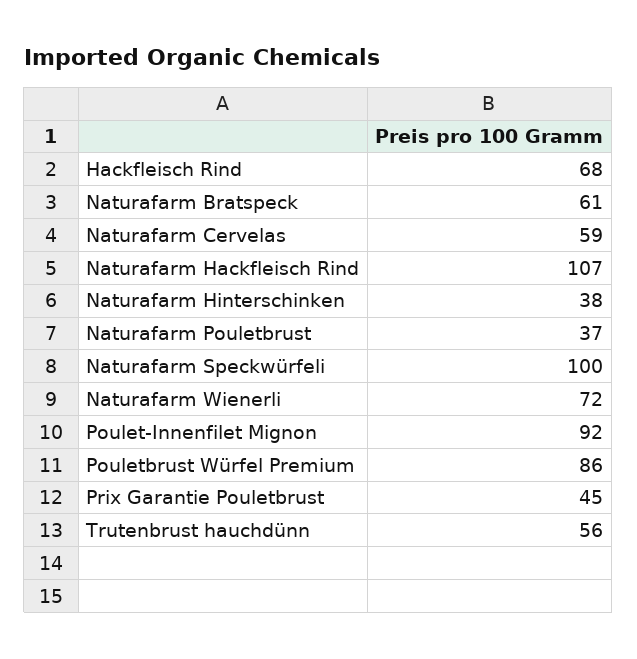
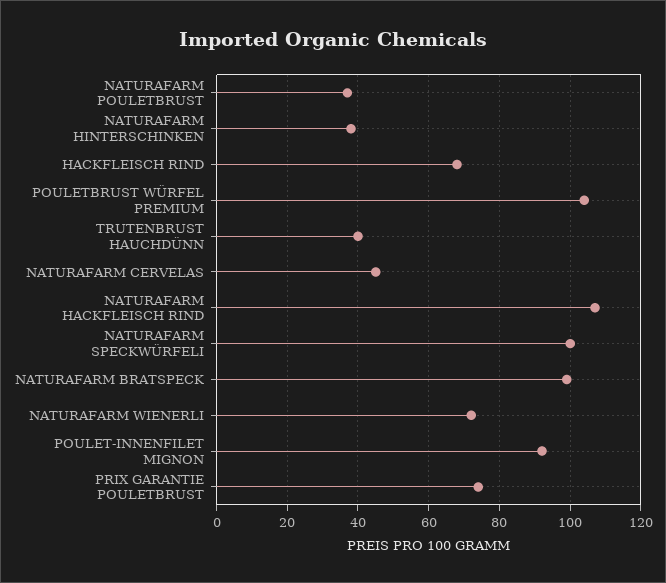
Naturafarm Bratspeck: 61 -> 100
Naturafarm Cervelas: 59 -> 45
Pouletbrust Würfel Premium: 86 -> 105
Prix Garantie Pouletbrust: 45 -> 75
Trutenbrust hauchdünn: 56 -> 40

